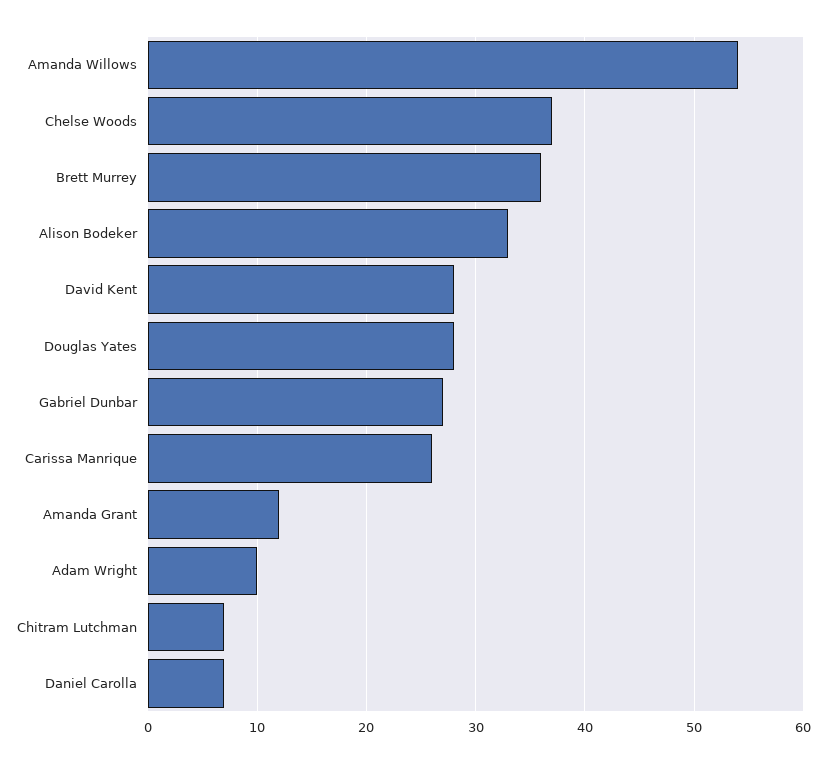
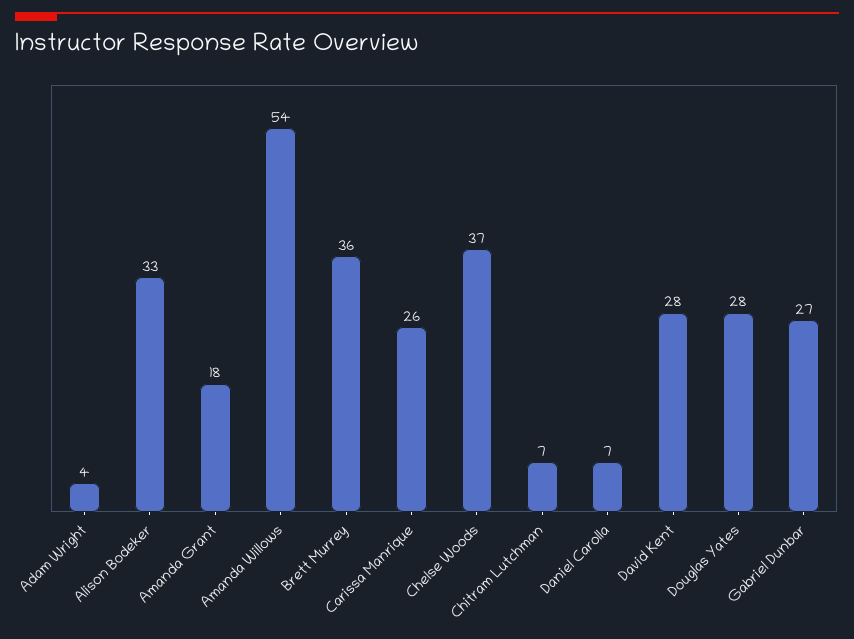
Amanda Grant: 12 -> 18
Adam Wright: 10 -> 4

